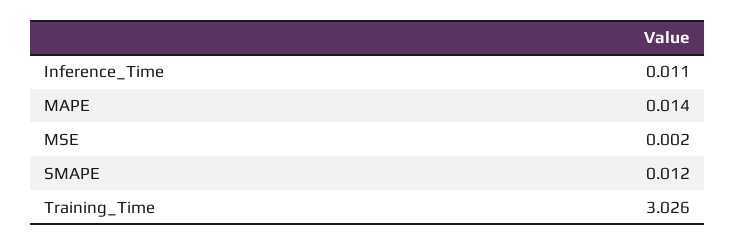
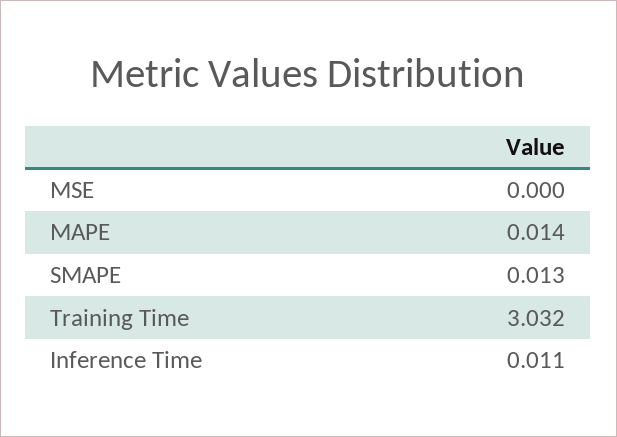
MSE: 0.002 -> 0
SMAPE: 0.012 -> 0.013
Training_Time: 3.026 -> 3.032

